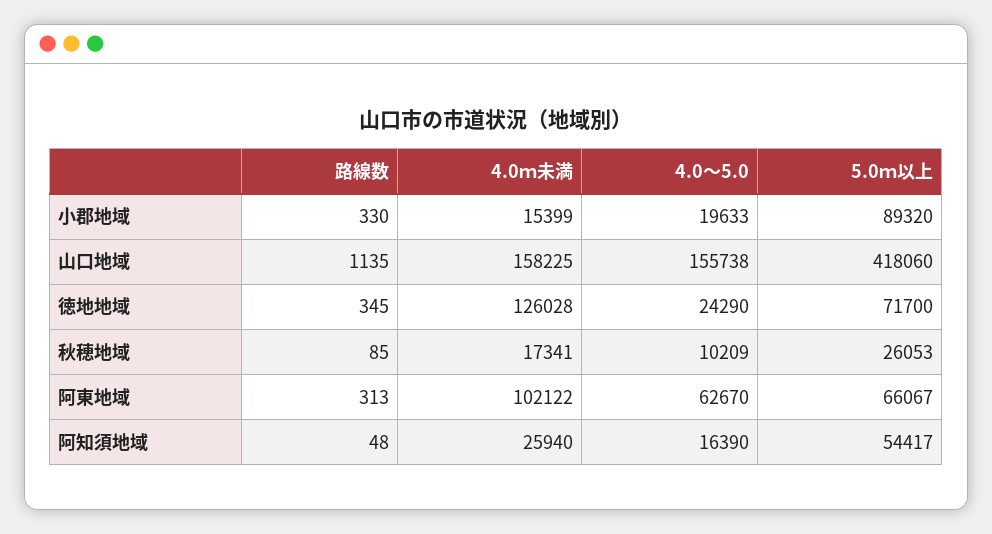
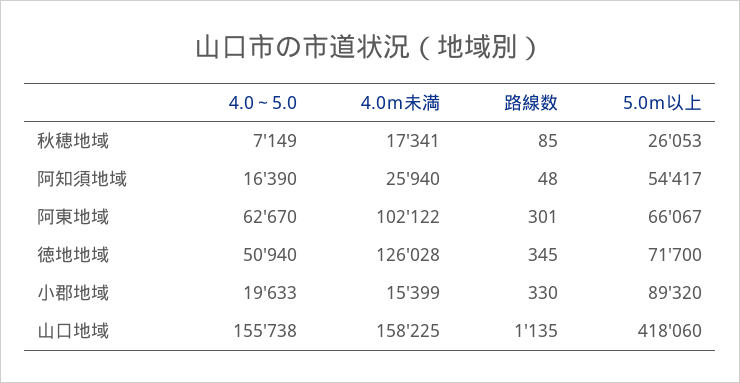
4.0～5.0, 徳地地域: 24290 -> 50940
4.0～5.0, 秋穂地域: 10209 -> 7149
路線数, 阿東地域: 313 -> 301

